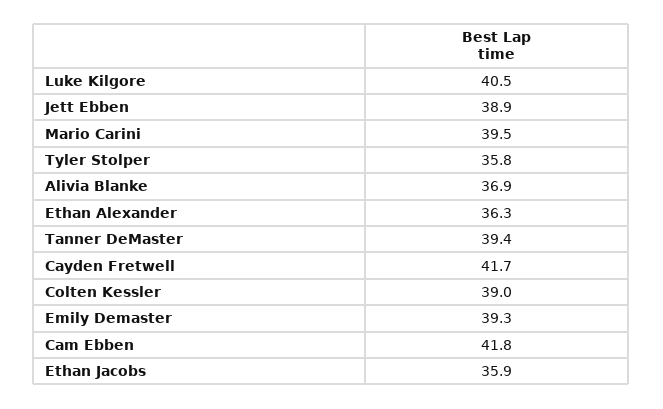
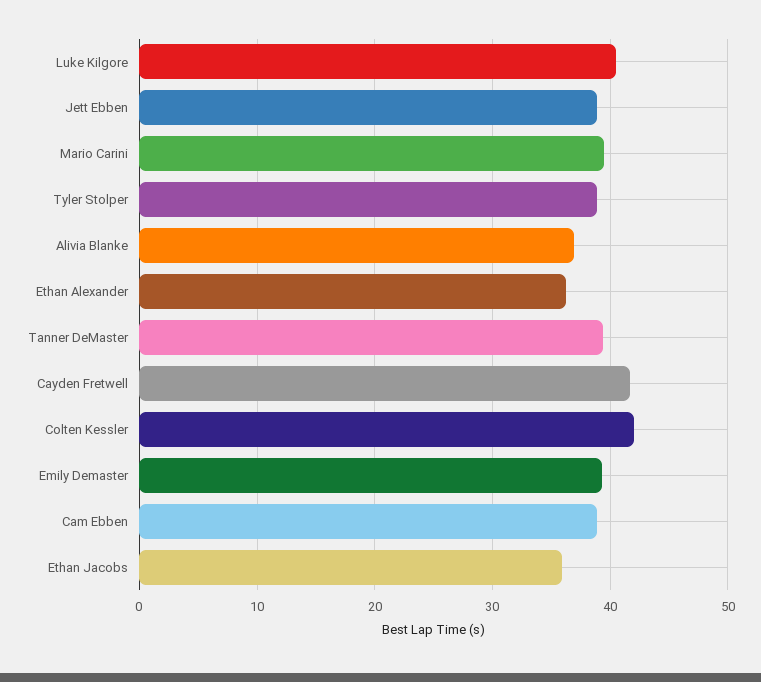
Tyler Stolper: 35.8 -> 39
Colten Kessler: 39 -> 42
Cam Ebben: 41.8 -> 39

